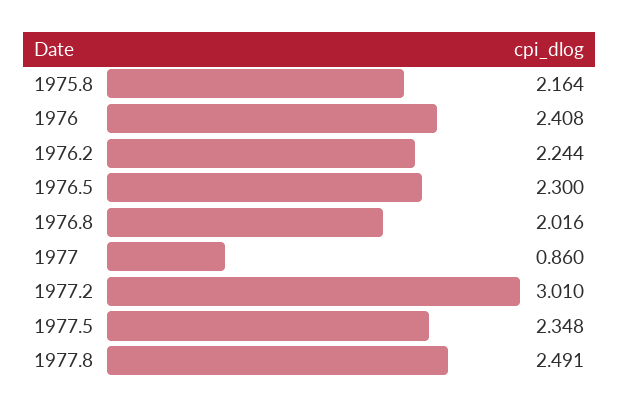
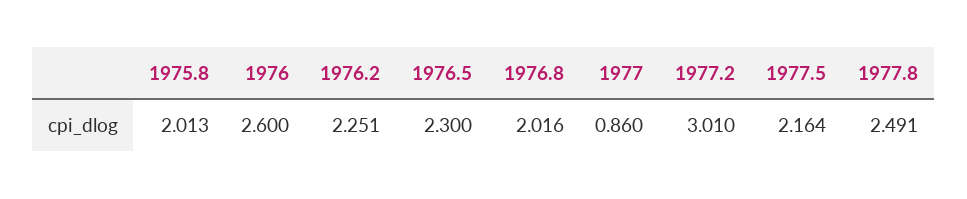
1975.8: 2.164 -> 2.013
1976: 2.408 -> 2.6
1976.2: 2.244 -> 2.251
1977.5: 2.348 -> 2.164

